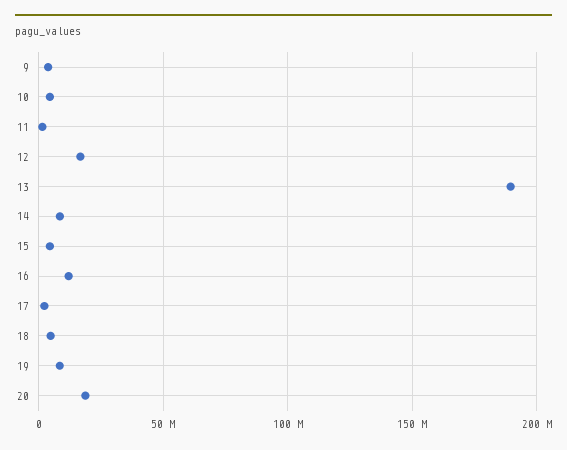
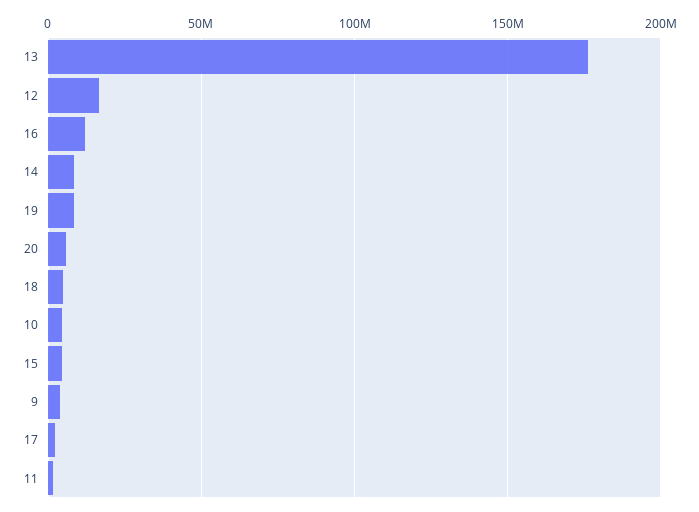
13: 190000000 -> 175000000
20: 20000000 -> 5000000

